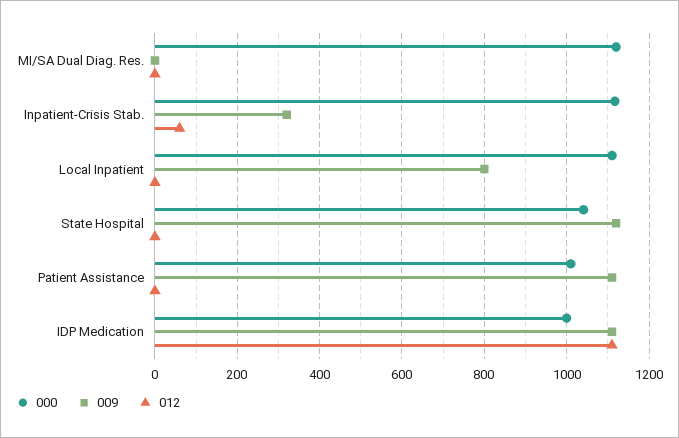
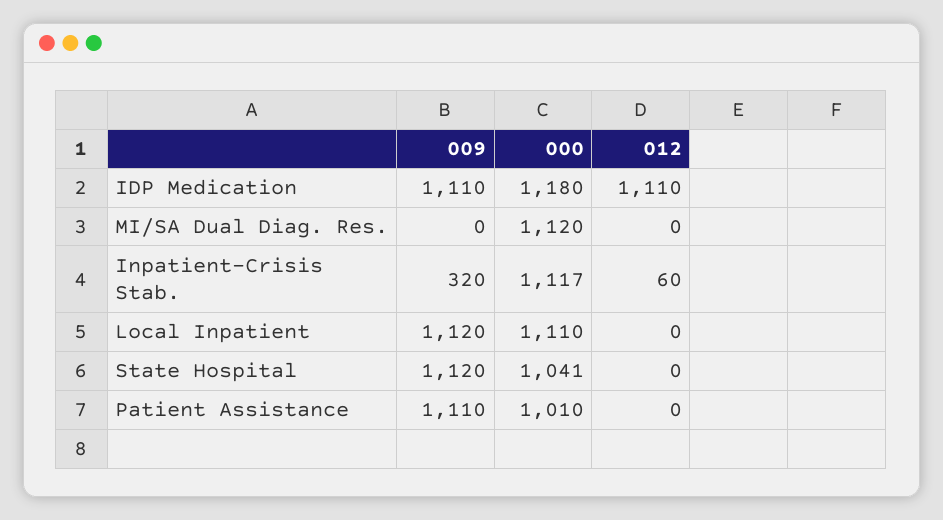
009, Local Inpatient: 800 -> 1120
000, IDP Medication: 1000 -> 1180

